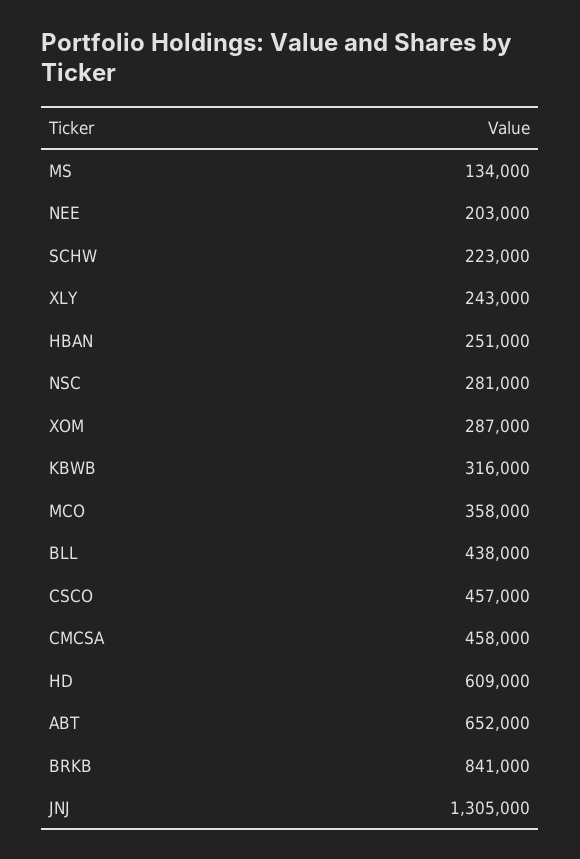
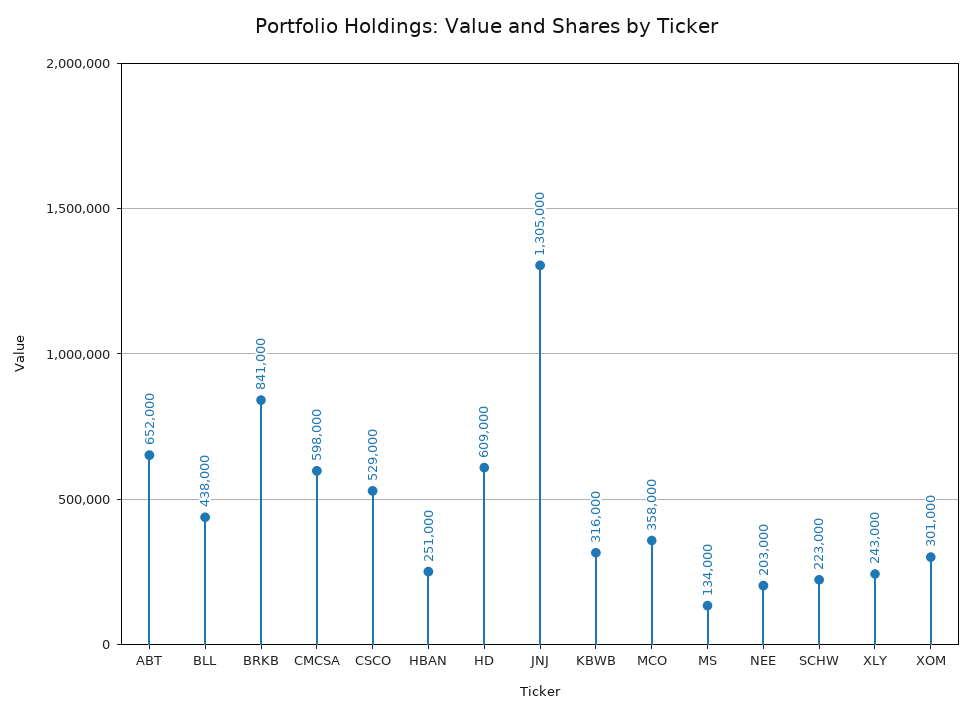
NSC: 281000 -> none
XOM: 287000 -> 301000
CSCO: 457000 -> 529000
CMCSA: 458000 -> 598000

